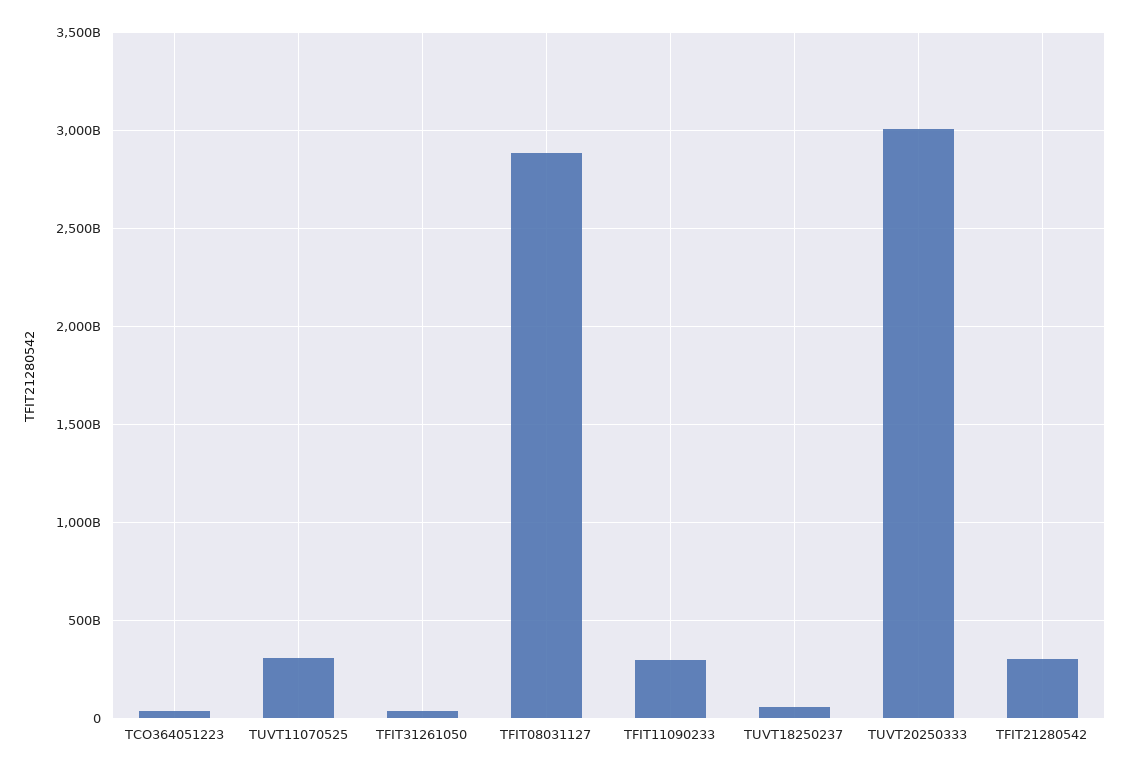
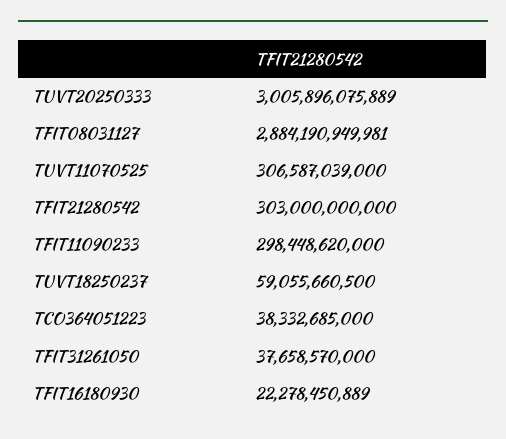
TFIT16180930: none -> 22278450889

